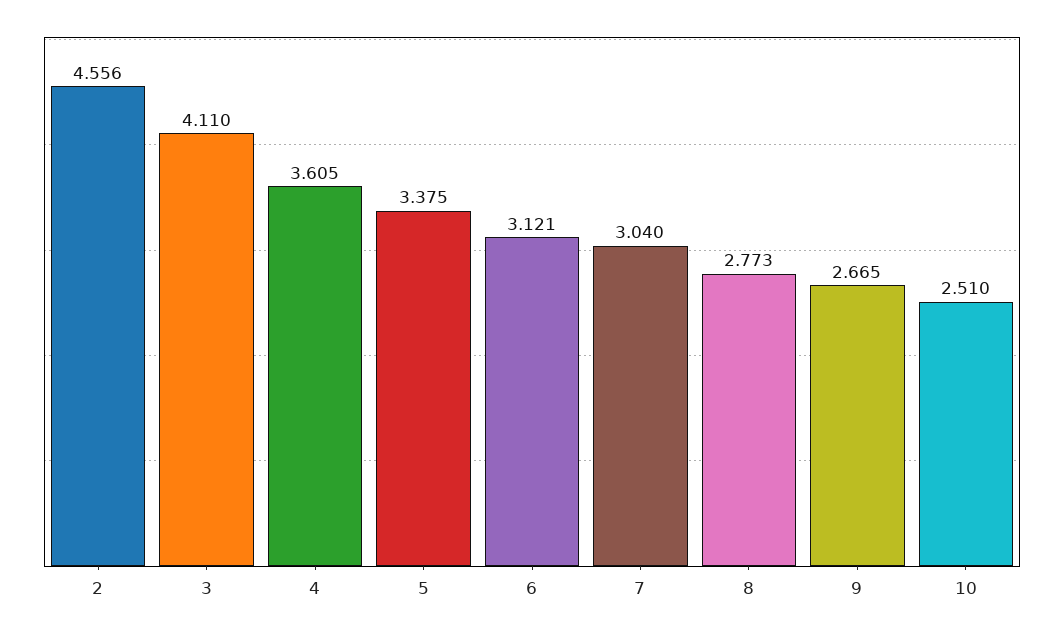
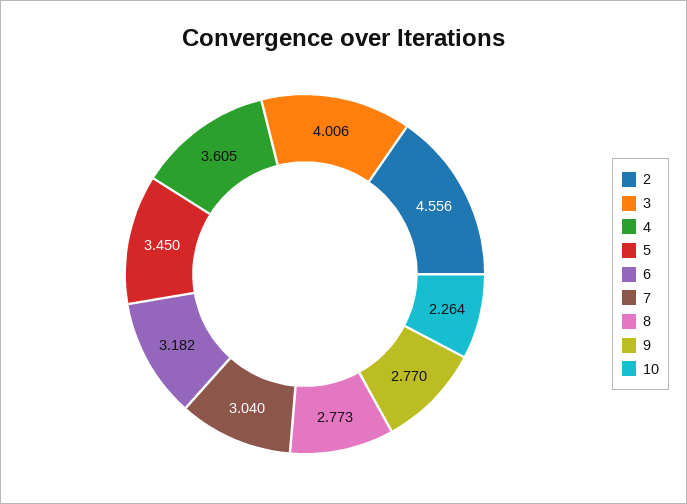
3: 4.11 -> 4.006
5: 3.375 -> 3.45
6: 3.121 -> 3.182
9: 2.665 -> 2.77
10: 2.51 -> 2.264

